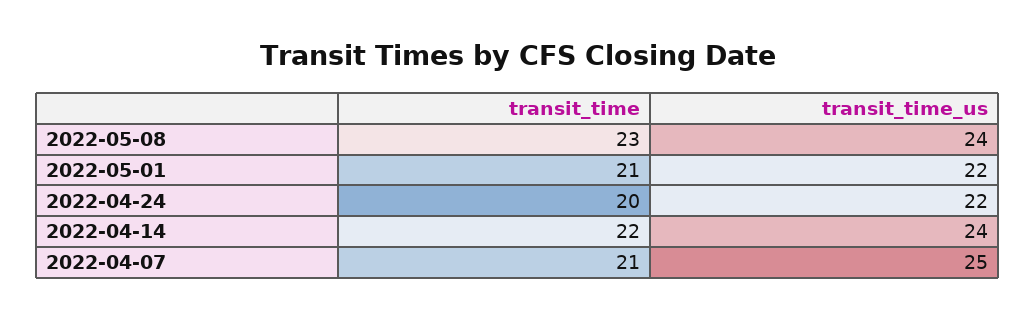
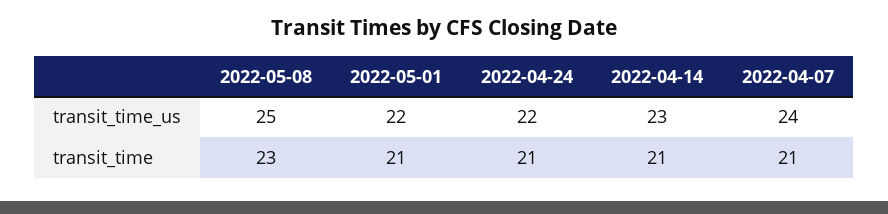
transit_time_us, 2022-05-08: 24 -> 25
transit_time, 2022-04-24: 20 -> 21
transit_time, 2022-04-14: 22 -> 21
transit_time_us, 2022-04-14: 24 -> 23
transit_time_us, 2022-04-07: 25 -> 24

